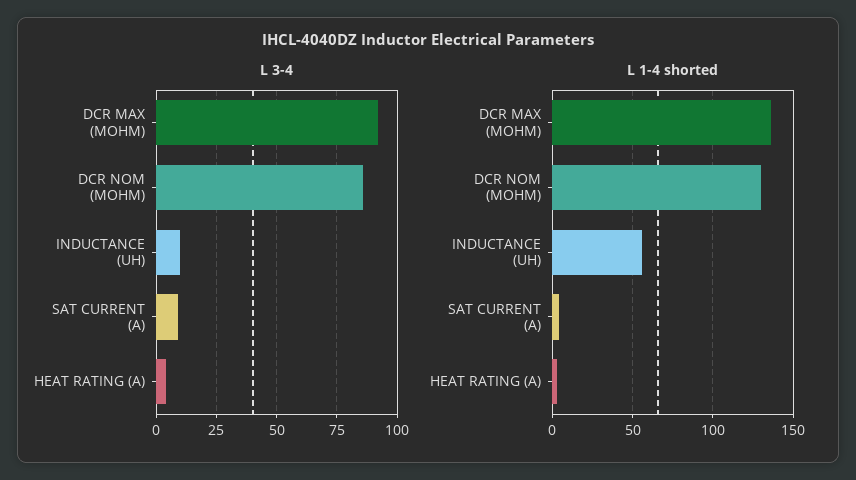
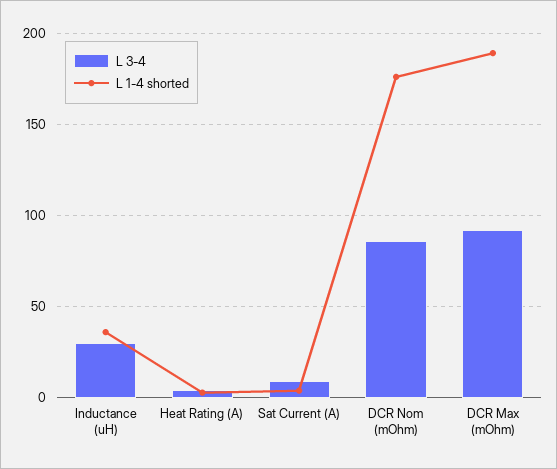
L 3-4, INDUCTANCE (UH): 10 -> 30
L 1-4 shorted, DCR MAX (MOHM): 135 -> 190
L 1-4 shorted, DCR NOM (MOHM): 130 -> 175
L 1-4 shorted, INDUCTANCE (UH): 55 -> 35

